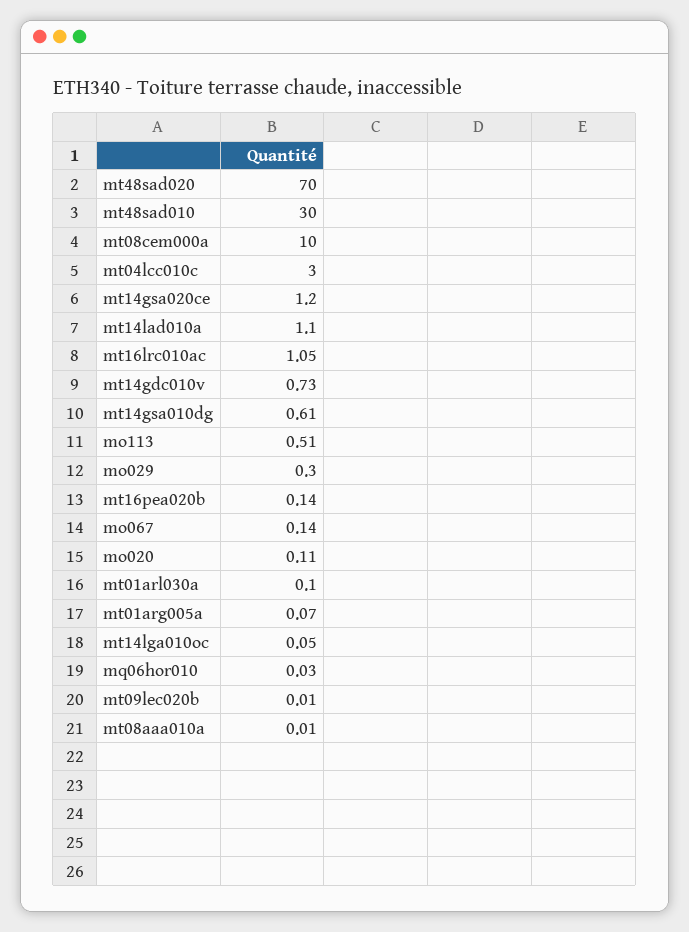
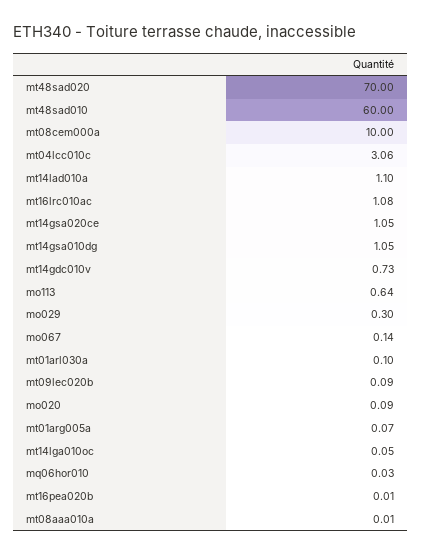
mt48sad010: 30 -> 60
mt04lcc010c: 3 -> 3.06
mt14gsa020ce: 1.2 -> 1.05
mt16lrc010ac: 1.05 -> 1.08
mt14gsa010dg: 0.61 -> 1.05
mo113: 0.51 -> 0.64
mt16pea020b: 0.14 -> 0.01
mo020: 0.11 -> 0.09
mt09lec020b: 0.01 -> 0.09

